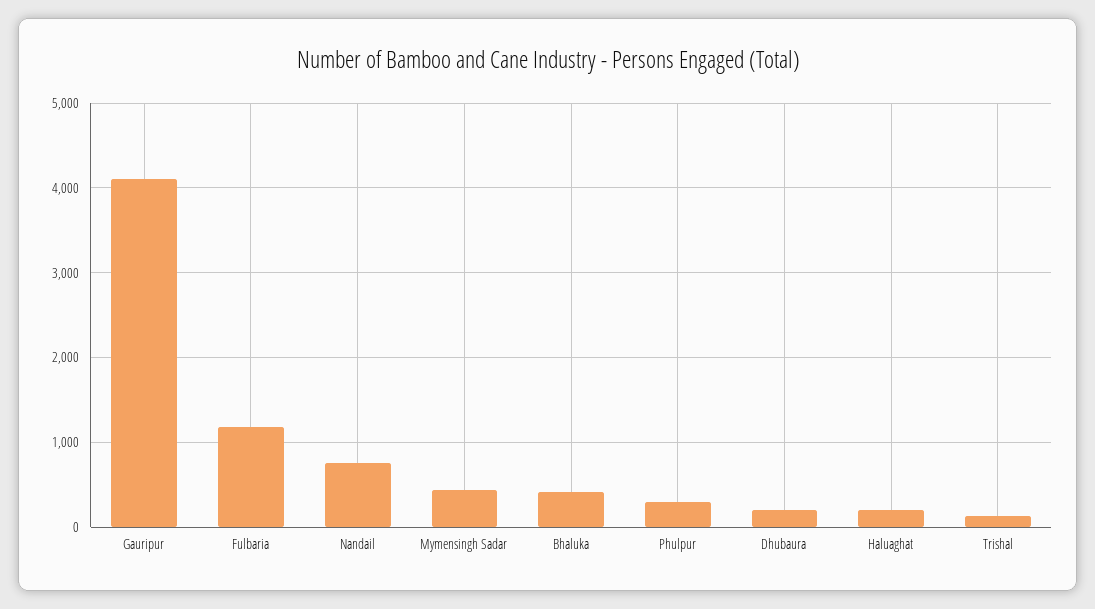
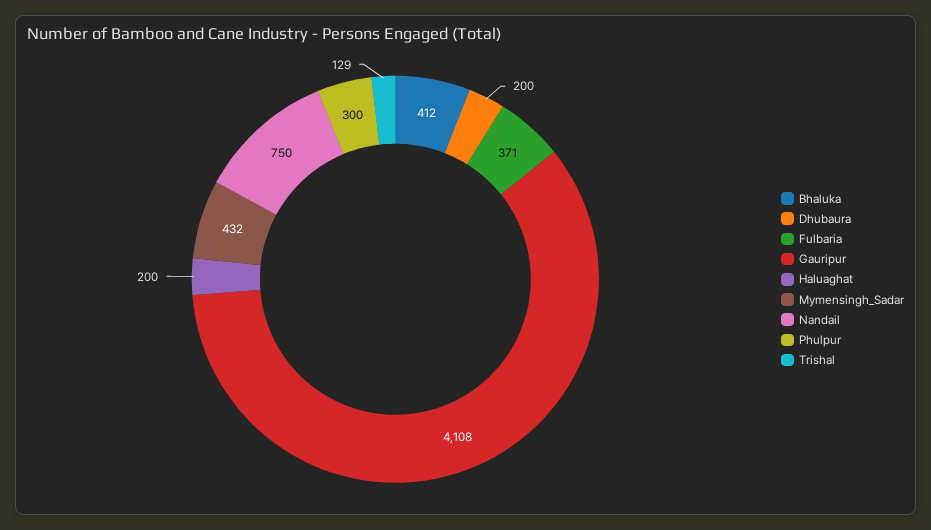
Fulbaria: 1200 -> 371

